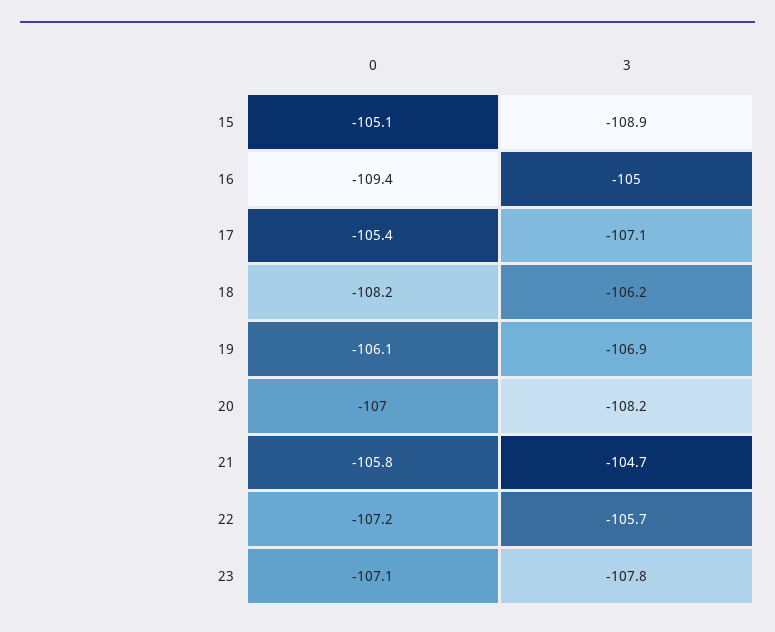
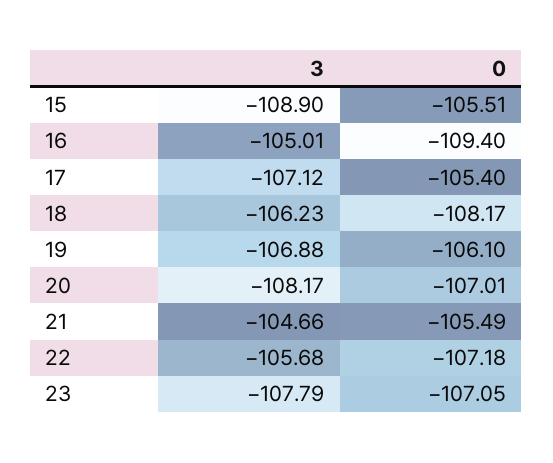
0, 15: -105.1 -> -105.51
0, 21: -105.8 -> -105.49

